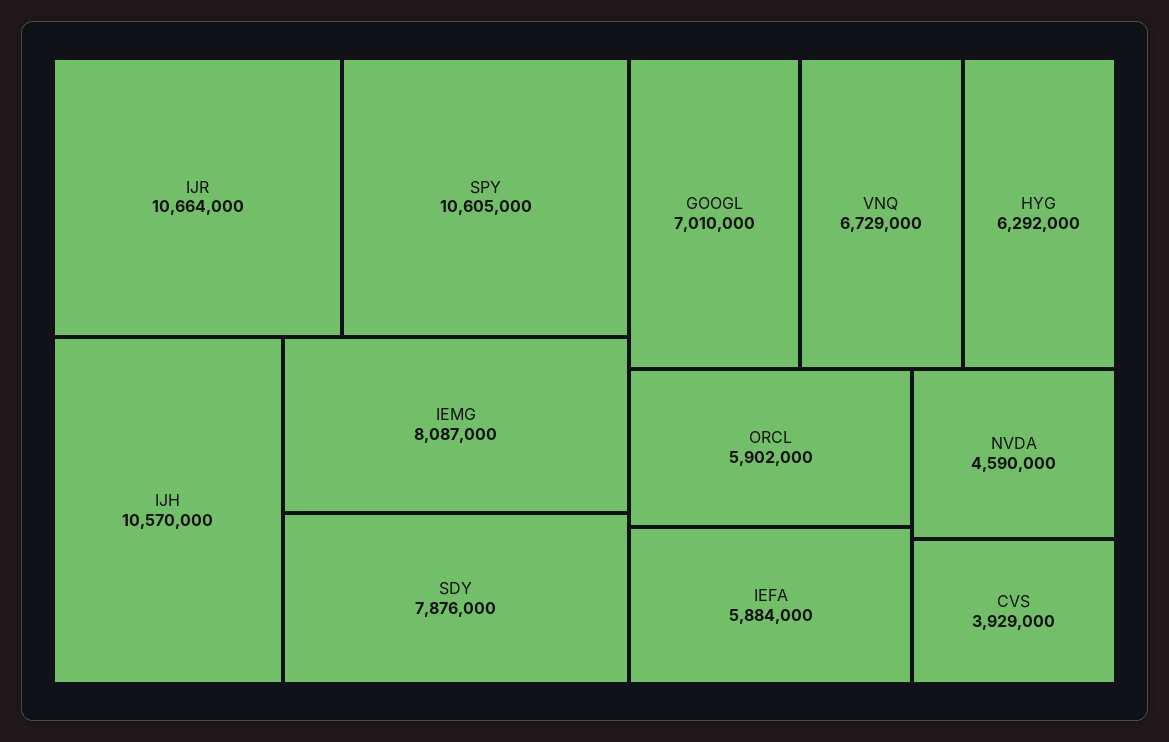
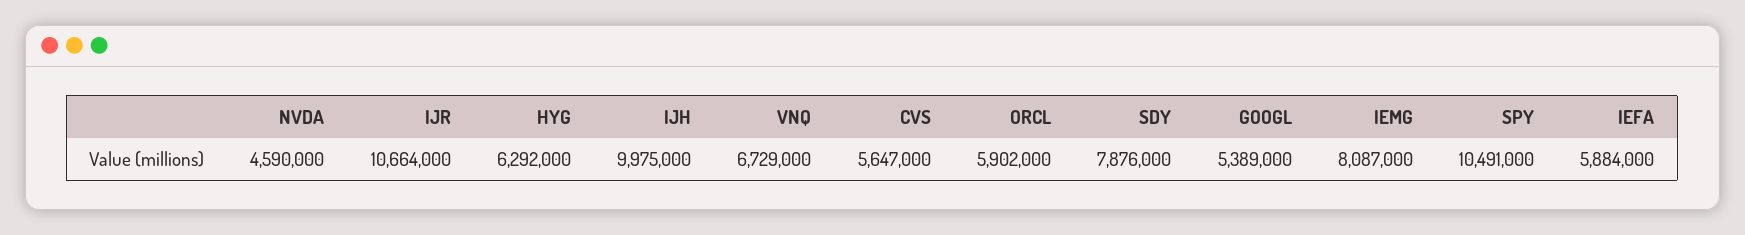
SPY: 10605000 -> 10491000
IJH: 10570000 -> 9975000
GOOGL: 7010000 -> 5389000
CVS: 3929000 -> 5647000

